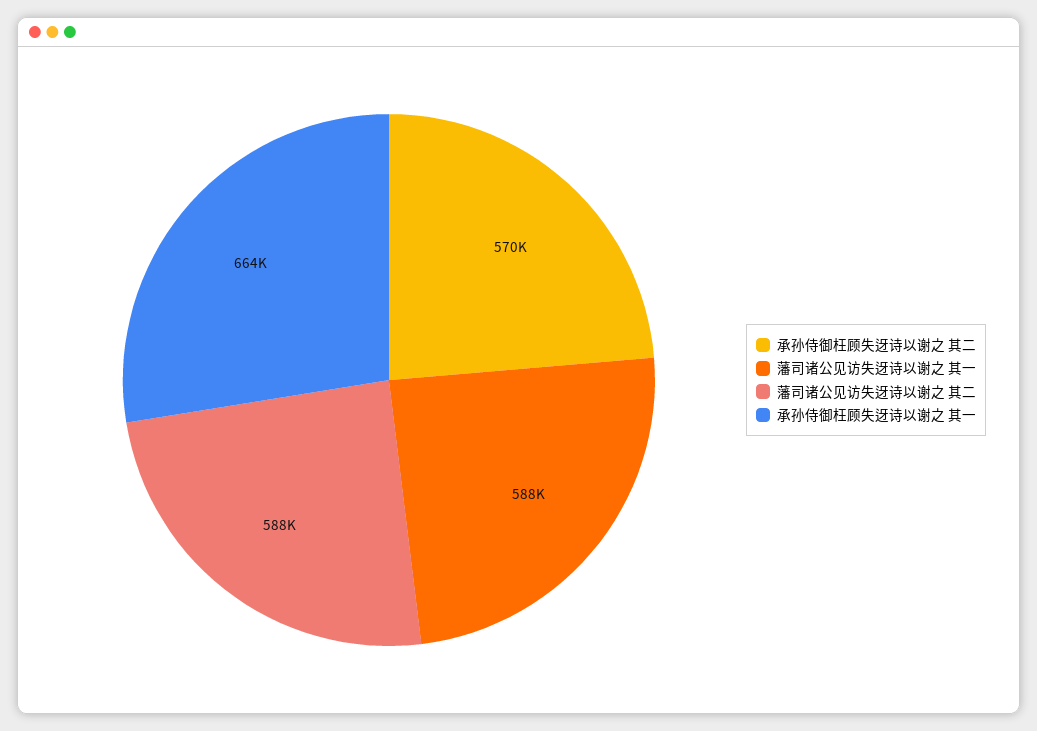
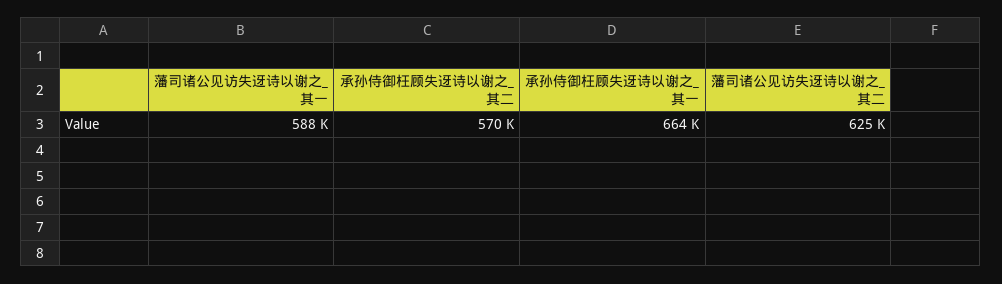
藩司诸公见访失迓诗以谢之 其二: 588000 -> 625000

